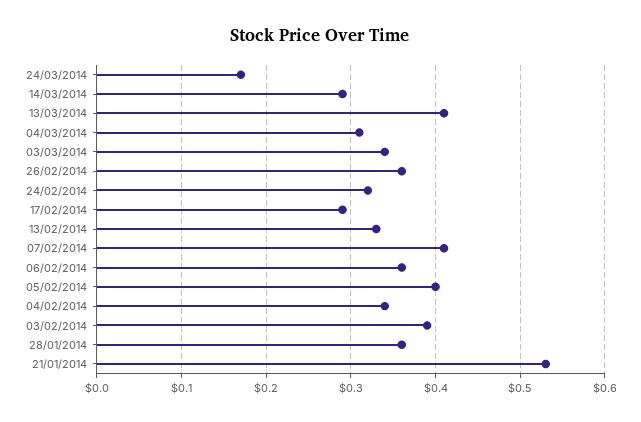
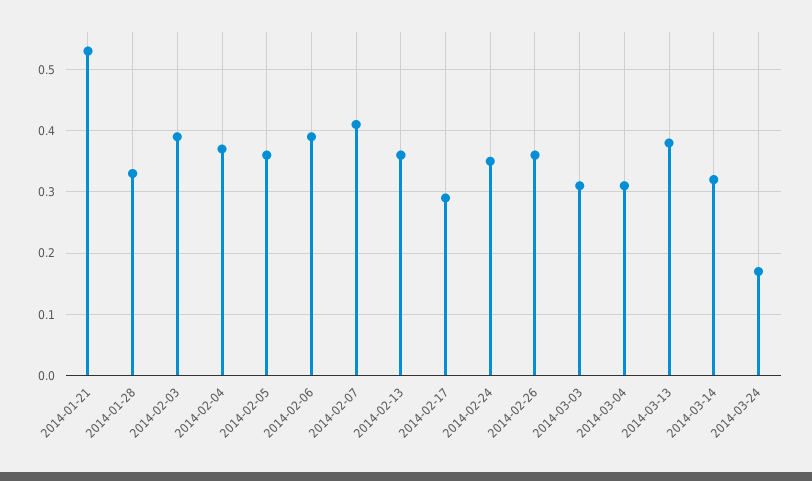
14/03/2014: 0.29 -> 0.32
13/03/2014: 0.41 -> 0.38
03/03/2014: 0.34 -> 0.31
24/02/2014: 0.32 -> 0.35
13/02/2014: 0.33 -> 0.36
06/02/2014: 0.36 -> 0.39
05/02/2014: 0.4 -> 0.36
04/02/2014: 0.34 -> 0.37
28/01/2014: 0.36 -> 0.33

